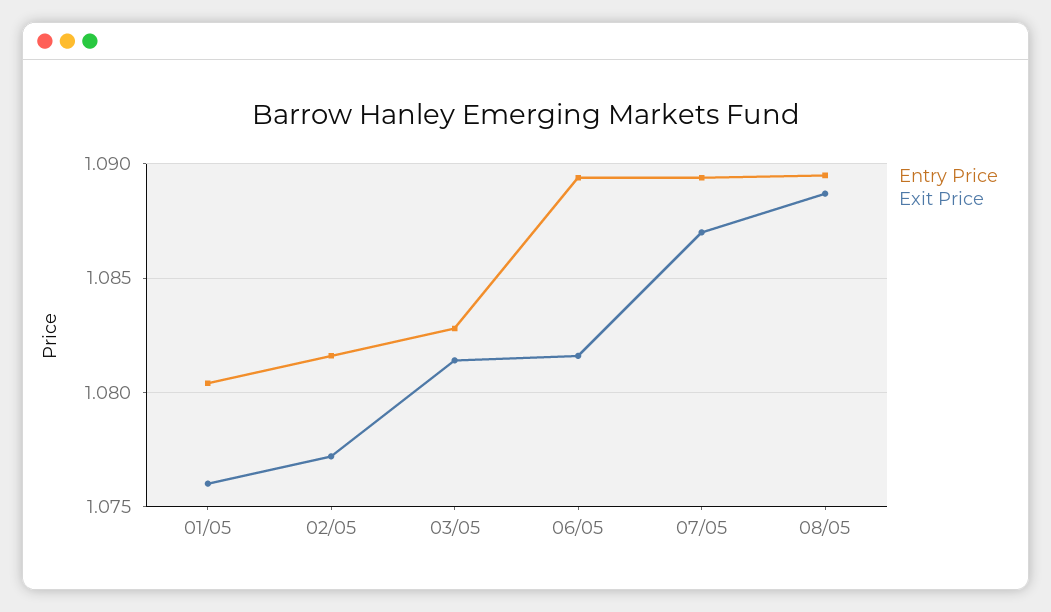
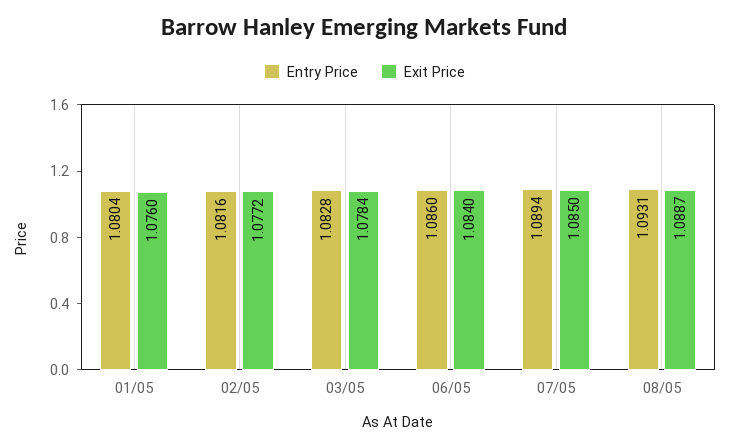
Exit Price, 03/05: 1.0815 -> 1.0784
Entry Price, 06/05: 1.0895 -> 1.086
Exit Price, 06/05: 1.0815 -> 1.084
Exit Price, 07/05: 1.087 -> 1.085
Entry Price, 08/05: 1.0895 -> 1.0931

